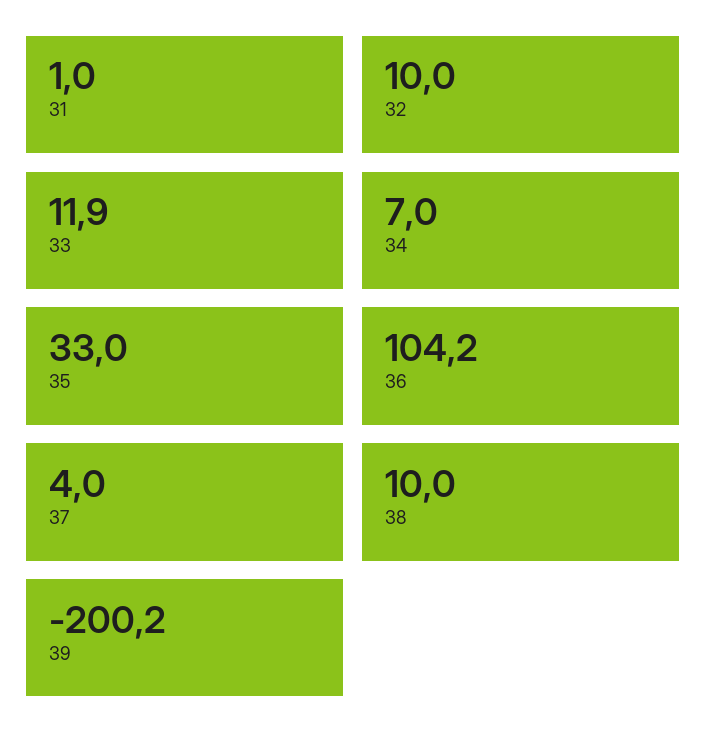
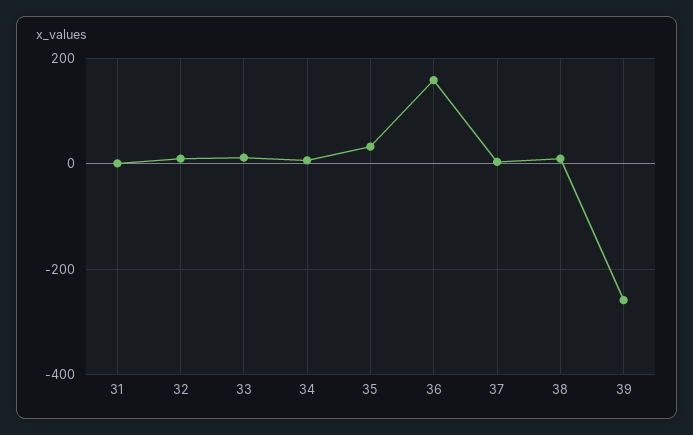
36: 104.2 -> 160
39: -200.2 -> -260

